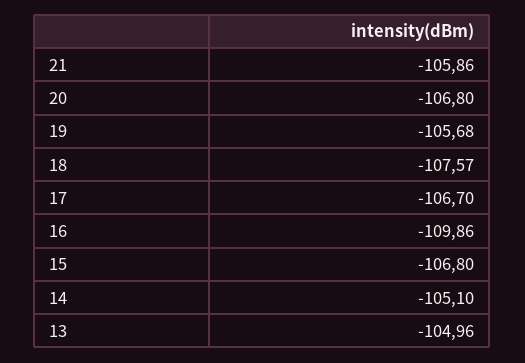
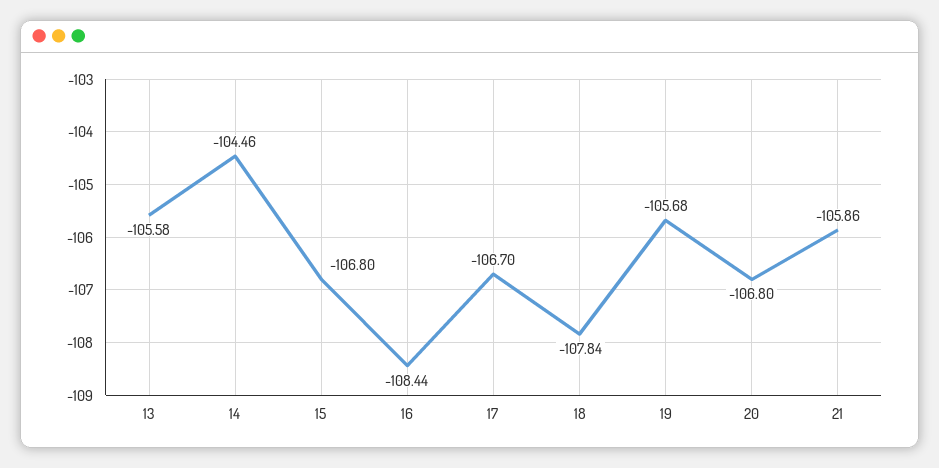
18: -107.57 -> -107.84
16: -109.86 -> -108.44
14: -105.1 -> -104.46
13: -104.96 -> -105.58

